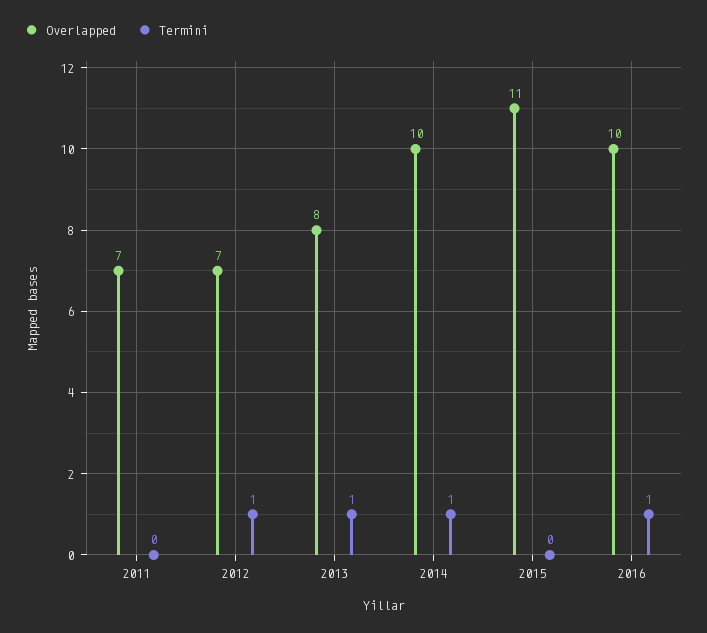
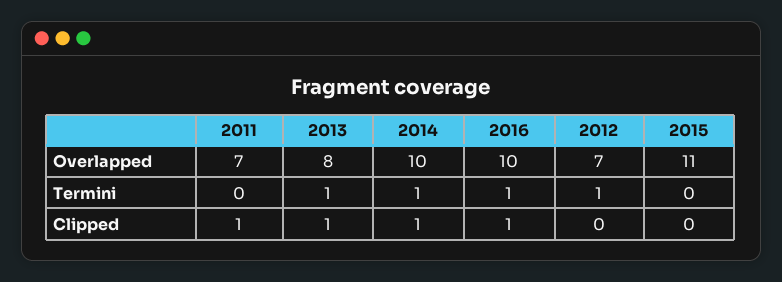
Clipped, 2011: none -> 1
Clipped, 2013: none -> 1
Clipped, 2014: none -> 1
Clipped, 2016: none -> 1
Clipped, 2012: none -> 0
Clipped, 2015: none -> 0

